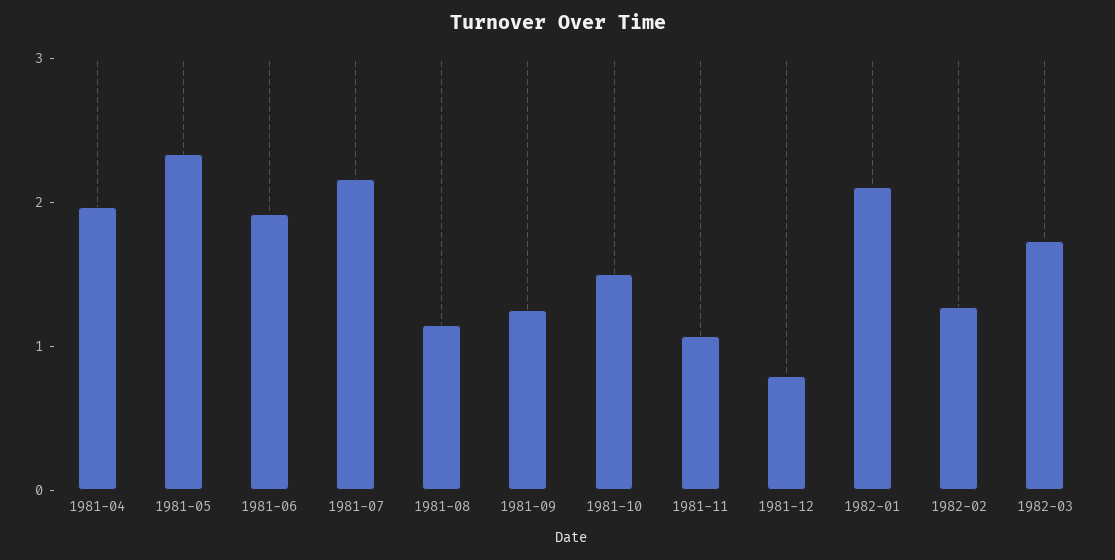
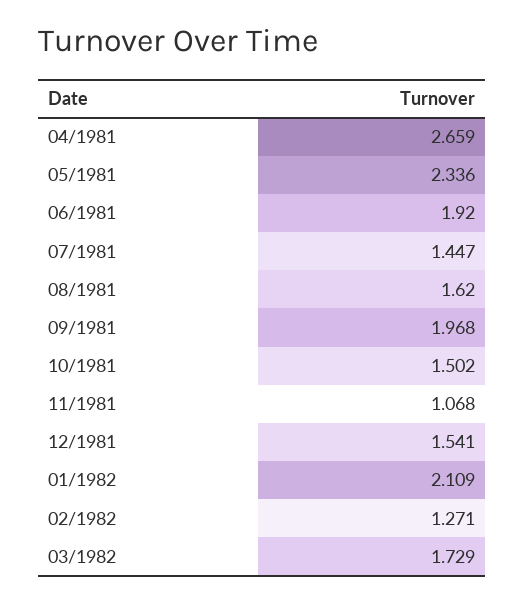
1981-04: 2 -> 2.659
1981-07: 2.2 -> 1.447
1981-08: 1.2 -> 1.62
1981-09: 1.2 -> 1.968
1981-12: 0.8 -> 1.541

